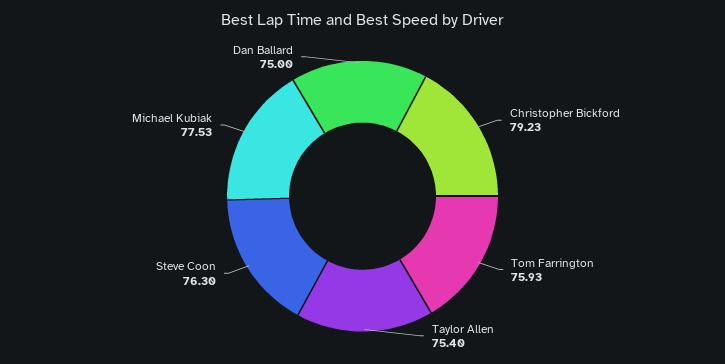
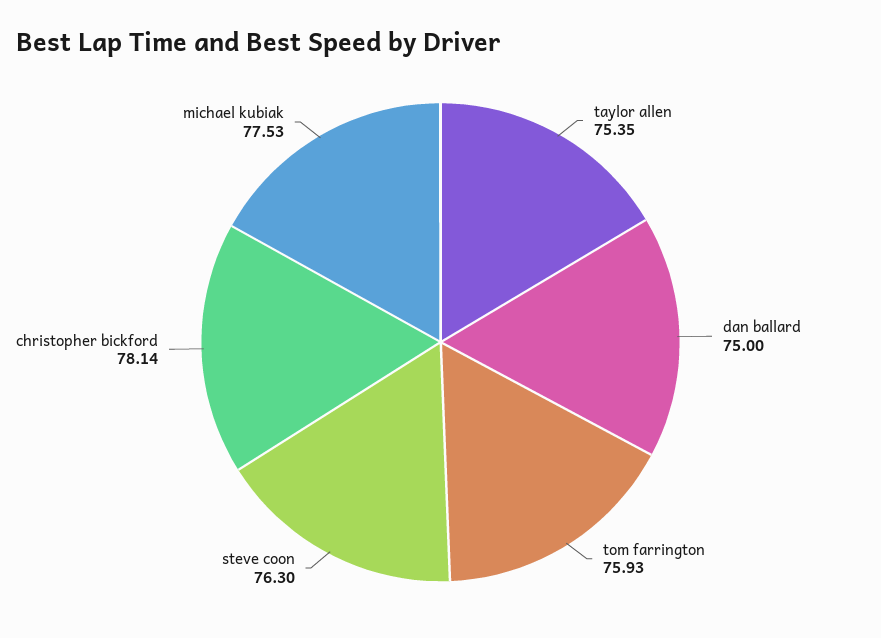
Christopher Bickford: 79.23 -> 78.14
Taylor Allen: 75.4 -> 75.35

